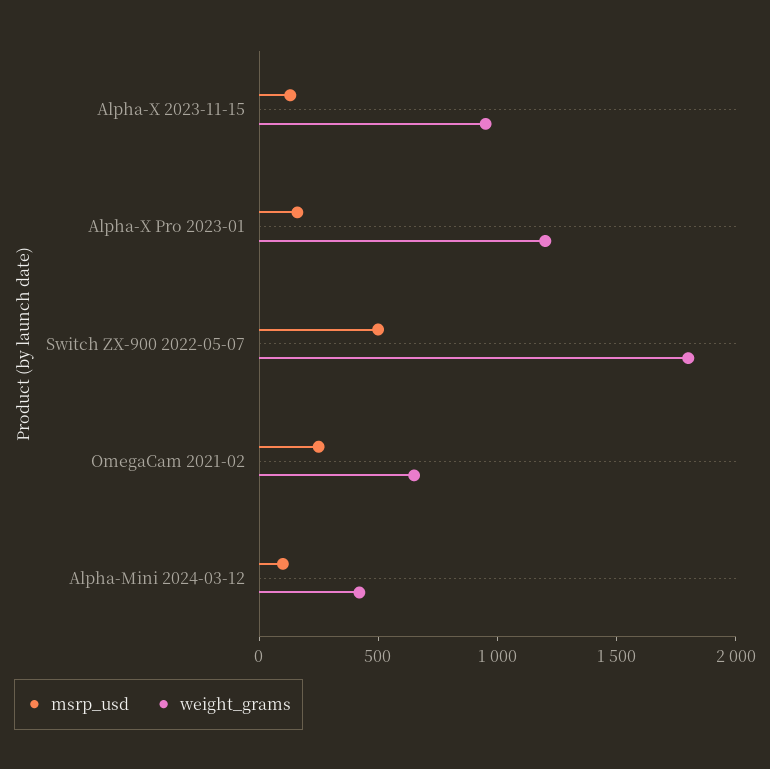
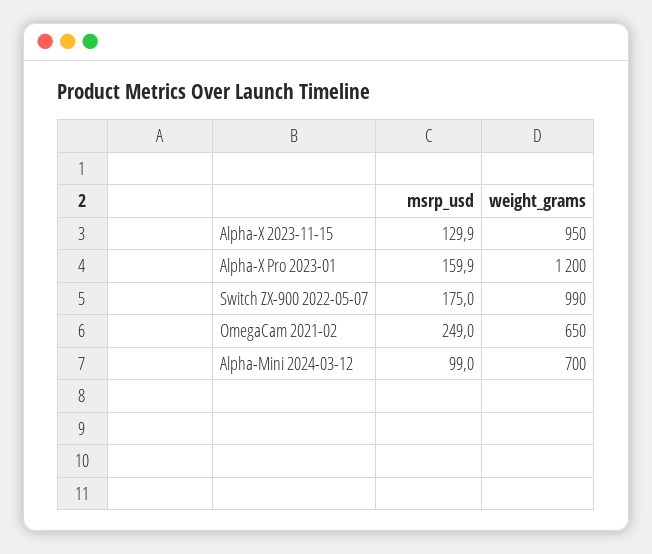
msrp_usd, Switch ZX-900 2022-05-07: 500 -> 175
weight_grams, Switch ZX-900 2022-05-07: 1800 -> 990
weight_grams, Alpha-Mini 2024-03-12: 400 -> 700

